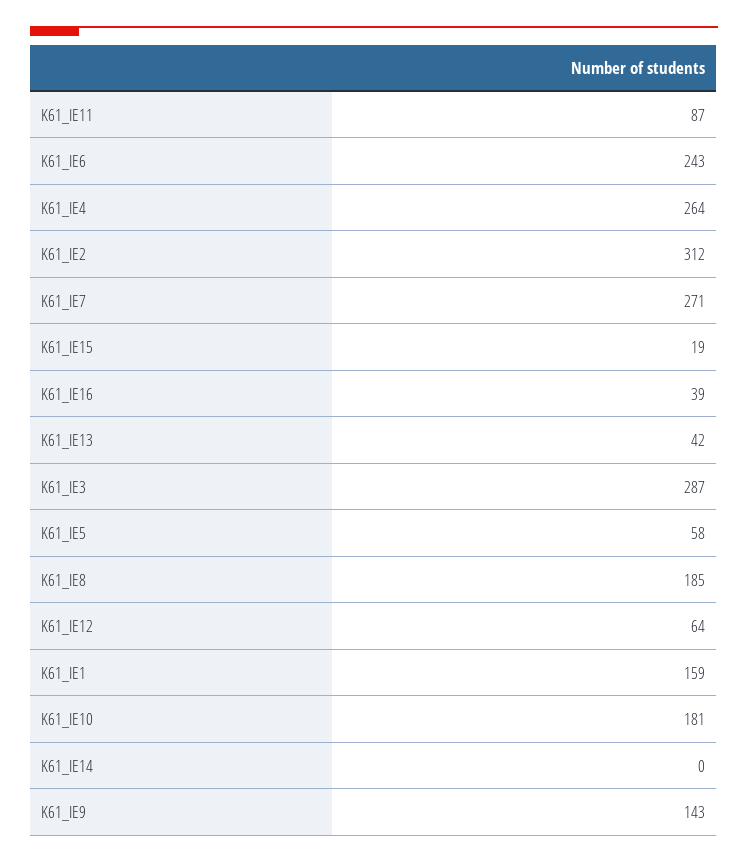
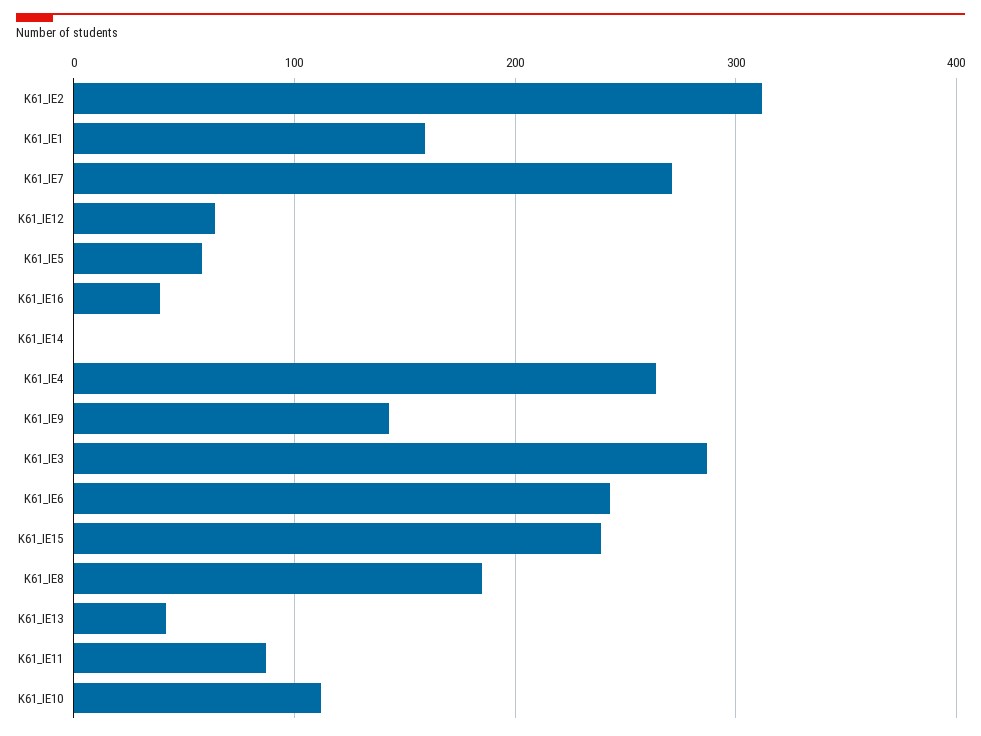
K61_IE15: 19 -> 240
K61_IE10: 181 -> 110

